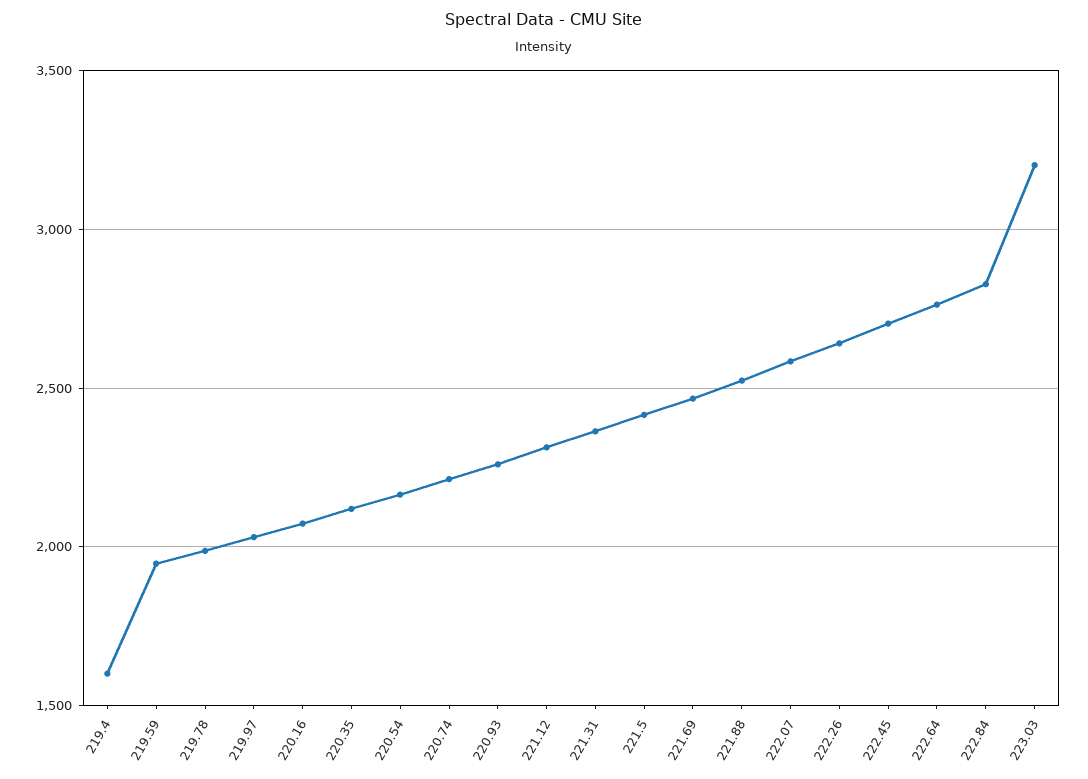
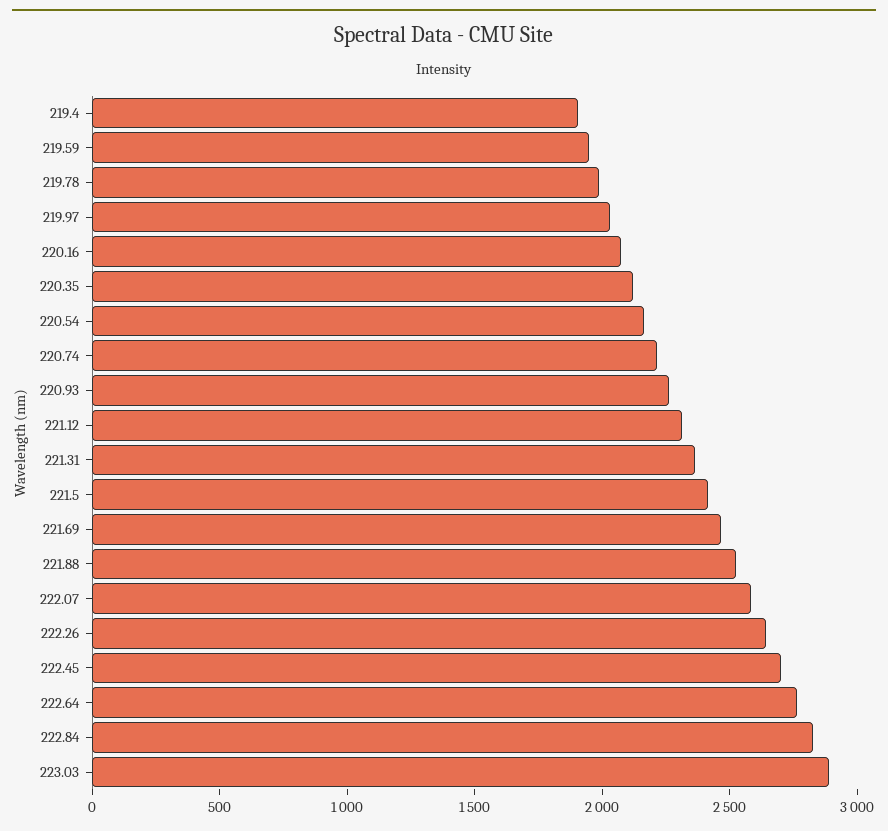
219.4: 1600 -> 1900
223.03: 3200 -> 2900

